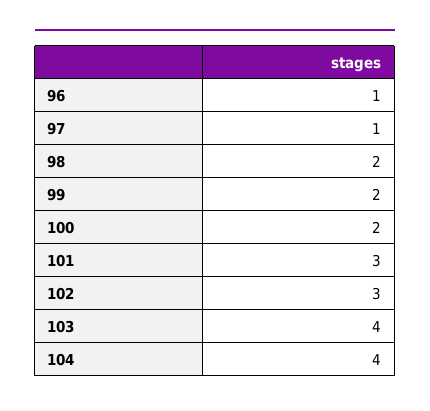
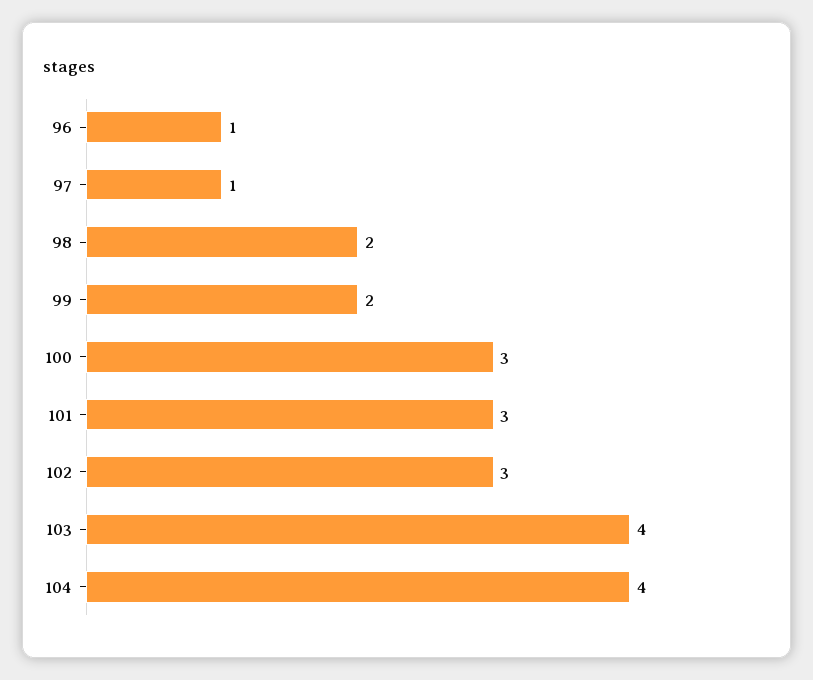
100: 2 -> 3

